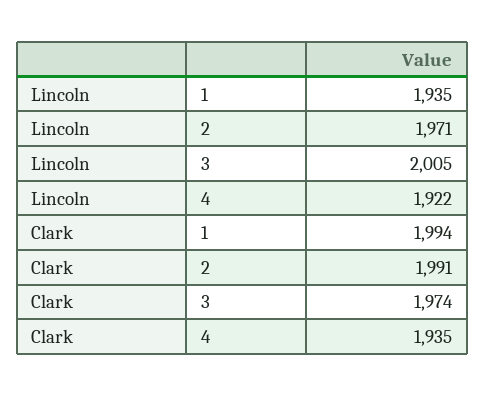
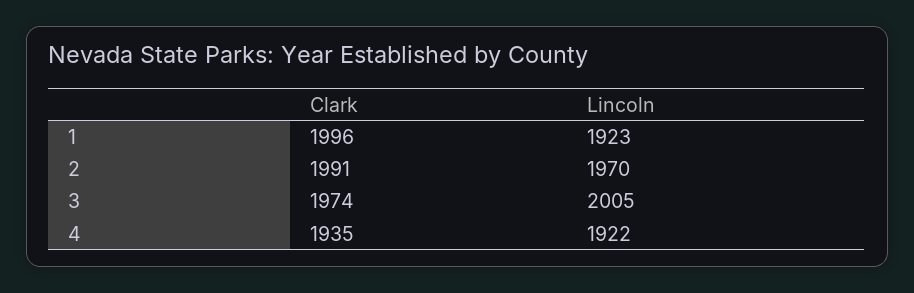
Lincoln, 1: 1935 -> 1923
Lincoln, 2: 1971 -> 1970
Clark, 1: 1994 -> 1996

